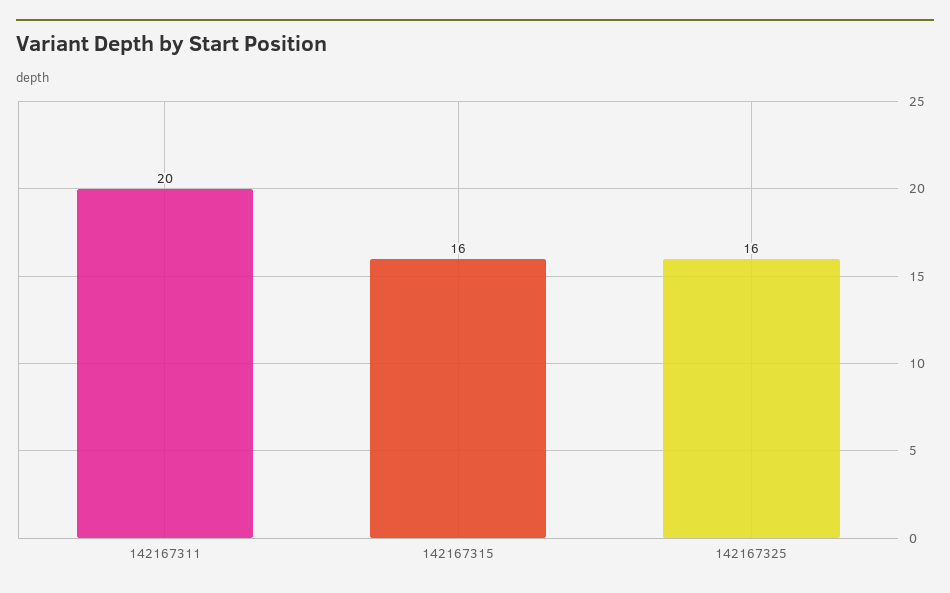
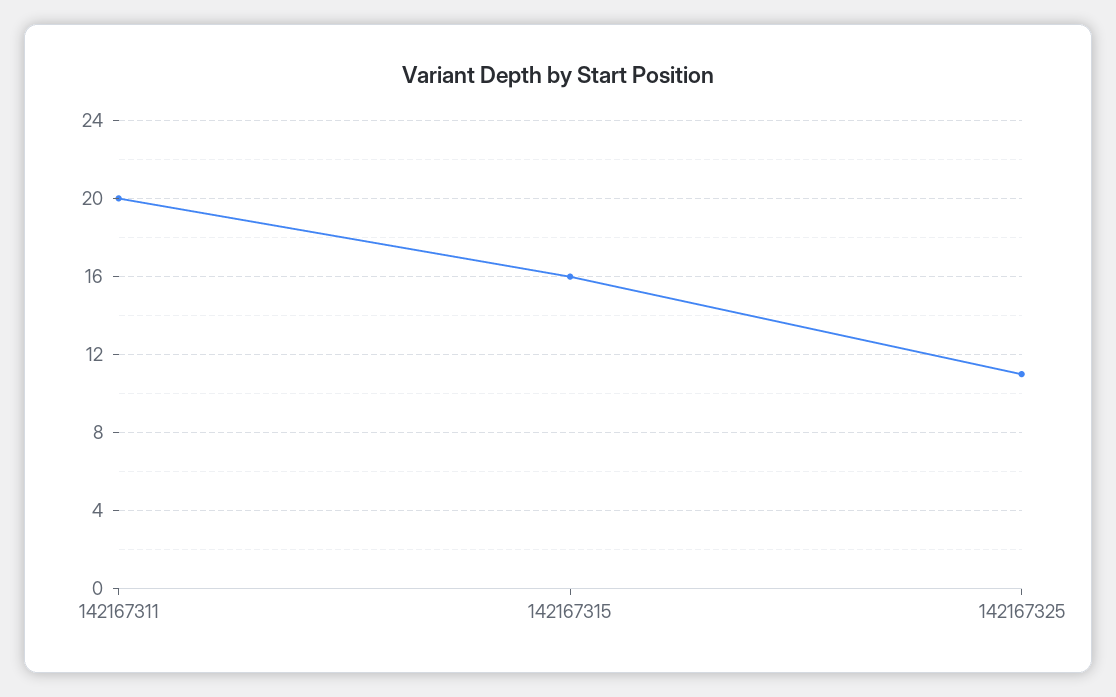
142167325: 16 -> 11

